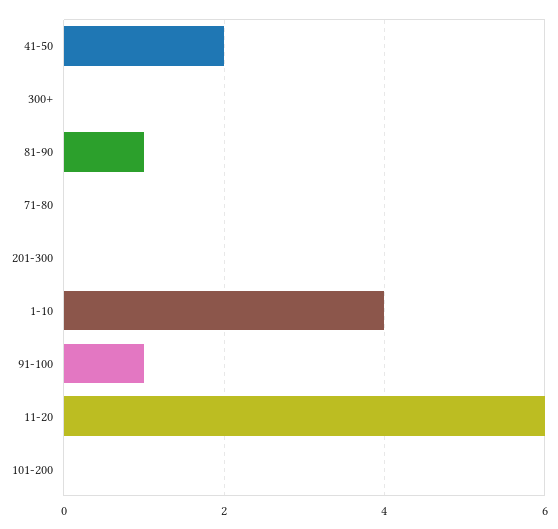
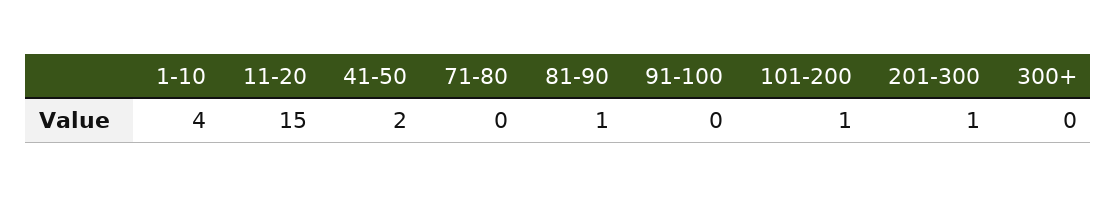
201-300: 0 -> 1
91-100: 1 -> 0
11-20: 6 -> 15
101-200: 0 -> 1

